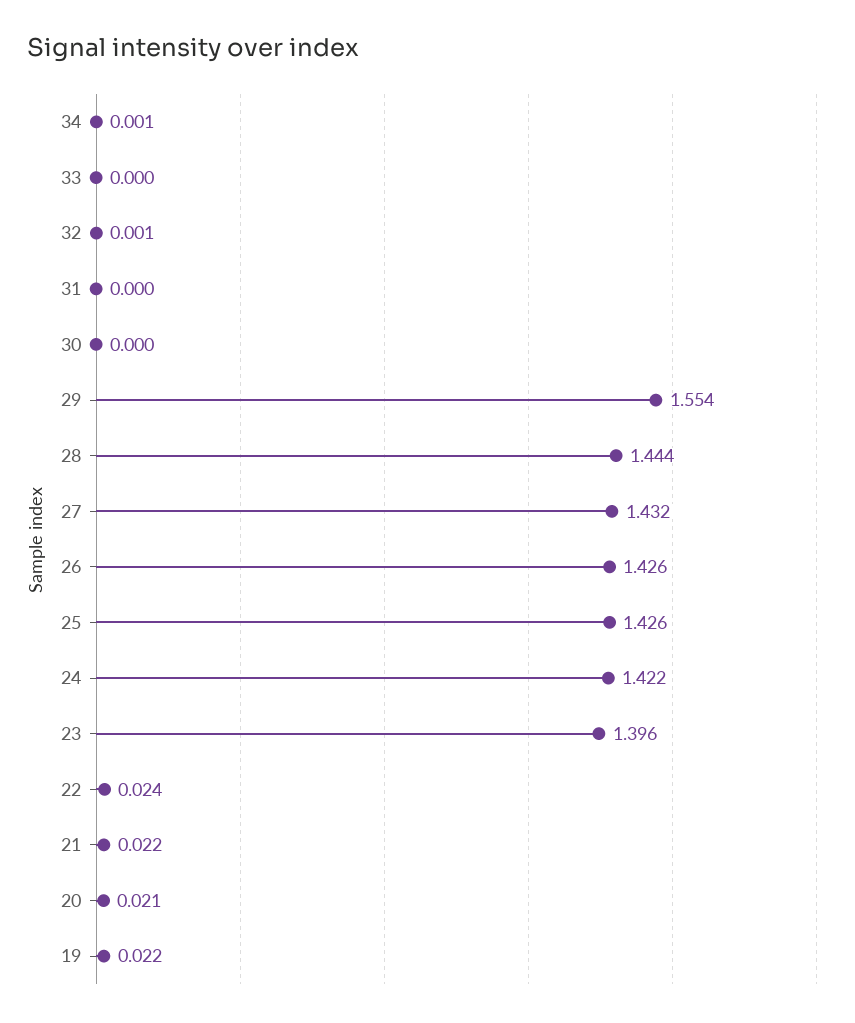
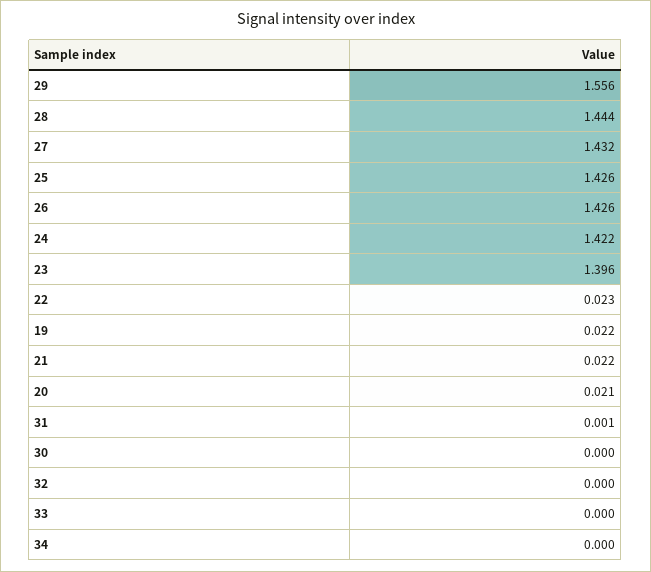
34: 0.001 -> 0
32: 0.001 -> 0
31: 0 -> 0.001
29: 1.554 -> 1.556
22: 0.024 -> 0.023

